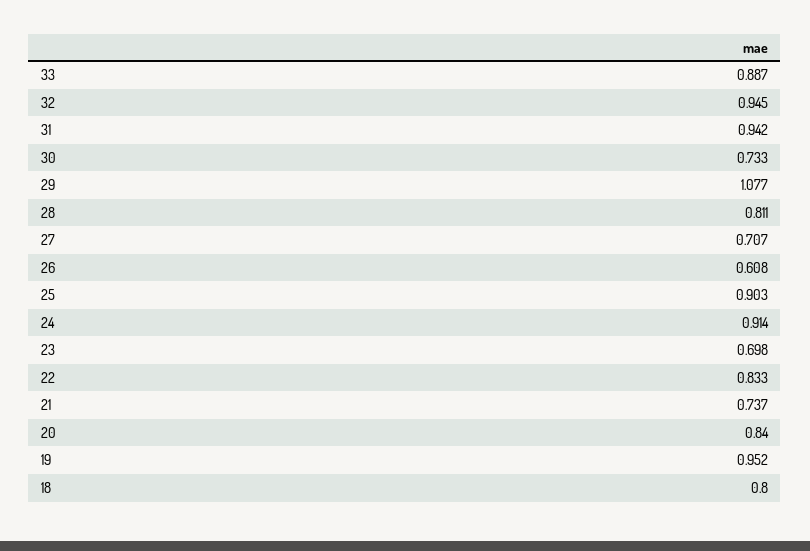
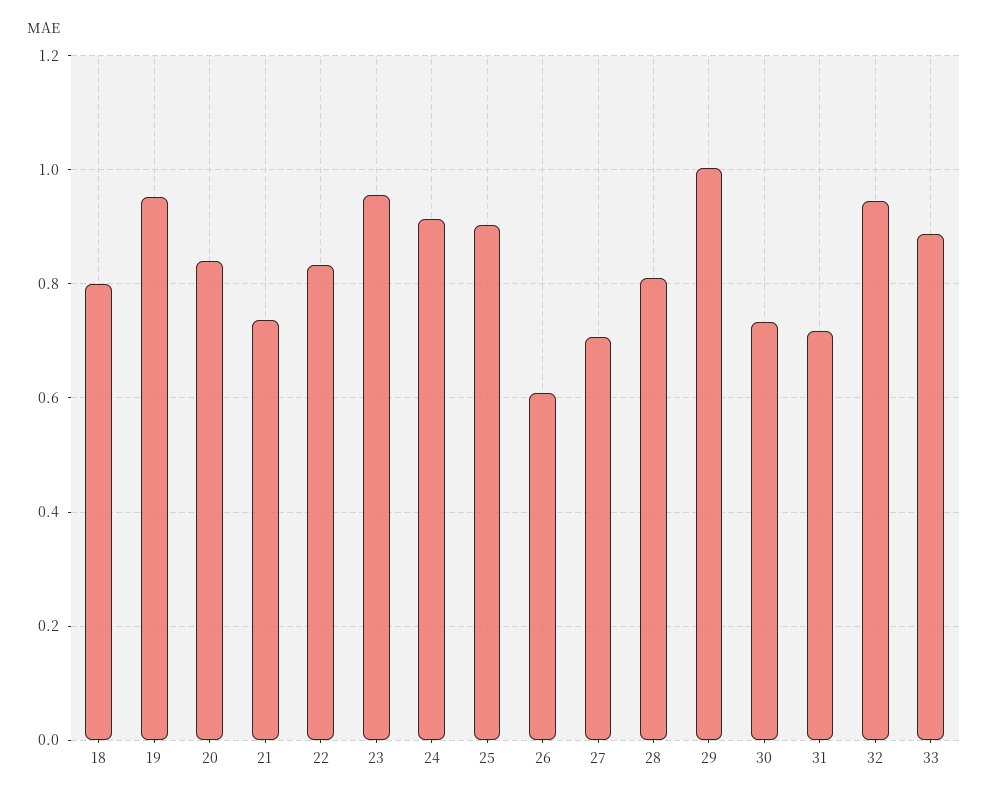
31: 0.942 -> 0.72
29: 1.077 -> 1
23: 0.698 -> 0.96

